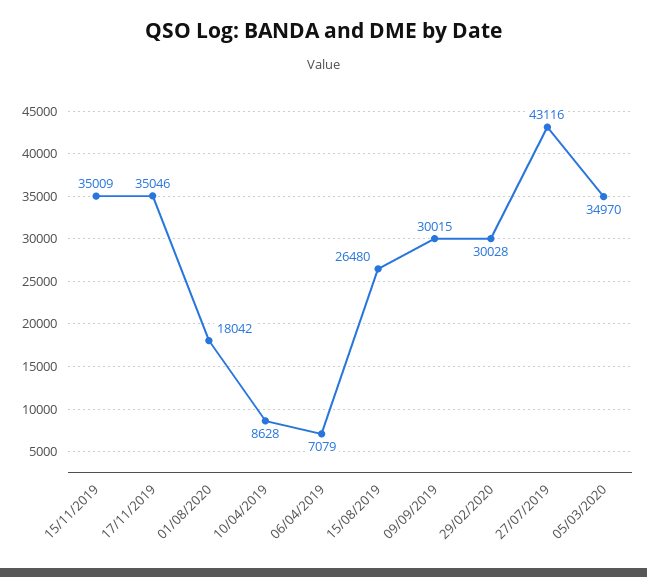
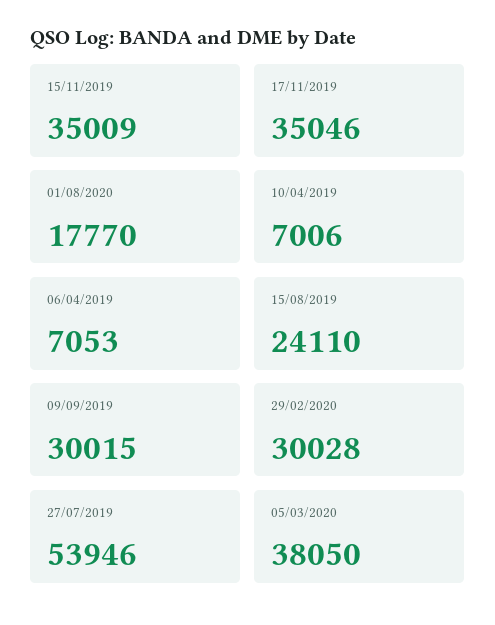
01/08/2020: 18042 -> 17770
10/04/2019: 8628 -> 7006
06/04/2019: 7079 -> 7053
15/08/2019: 26480 -> 24110
27/07/2019: 43116 -> 53946
05/03/2020: 34970 -> 38050

